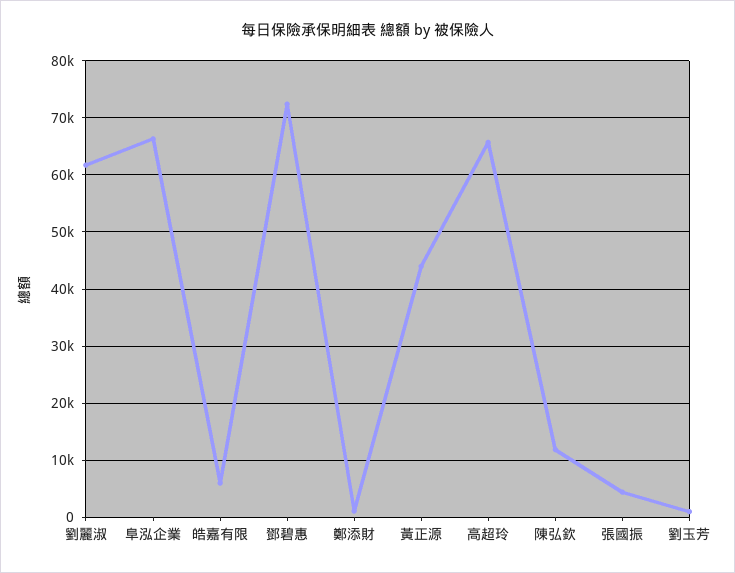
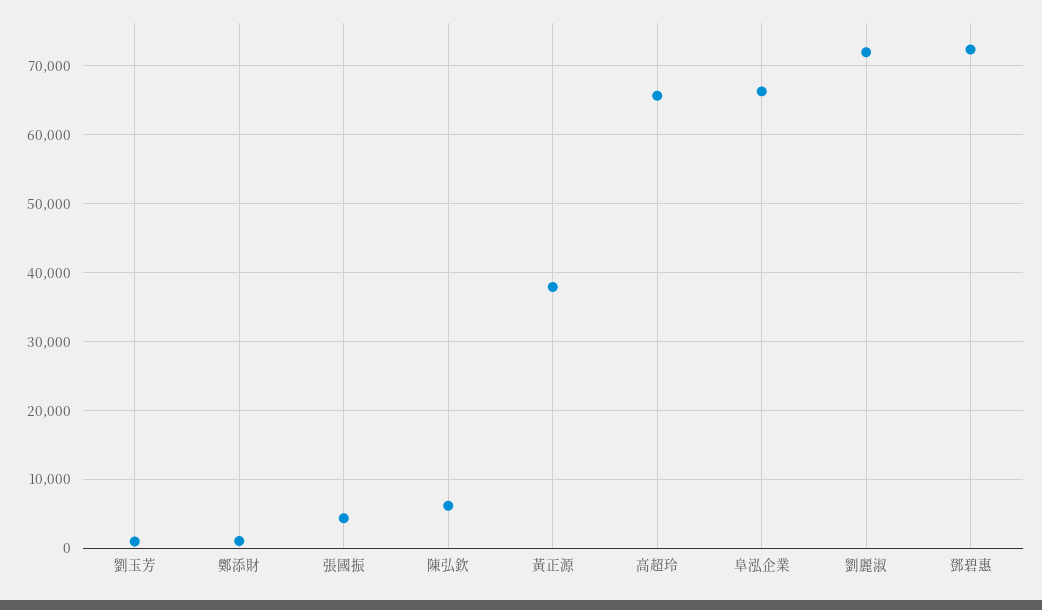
劉麗淑: 62000 -> 72000
皓嘉有限: 6000 -> none
黃正源: 44000 -> 38000
陳弘欽: 12000 -> 6000

